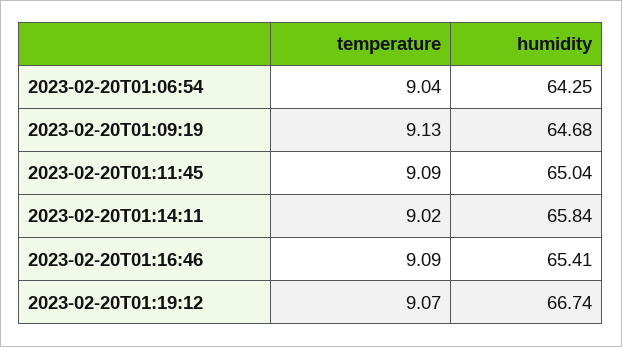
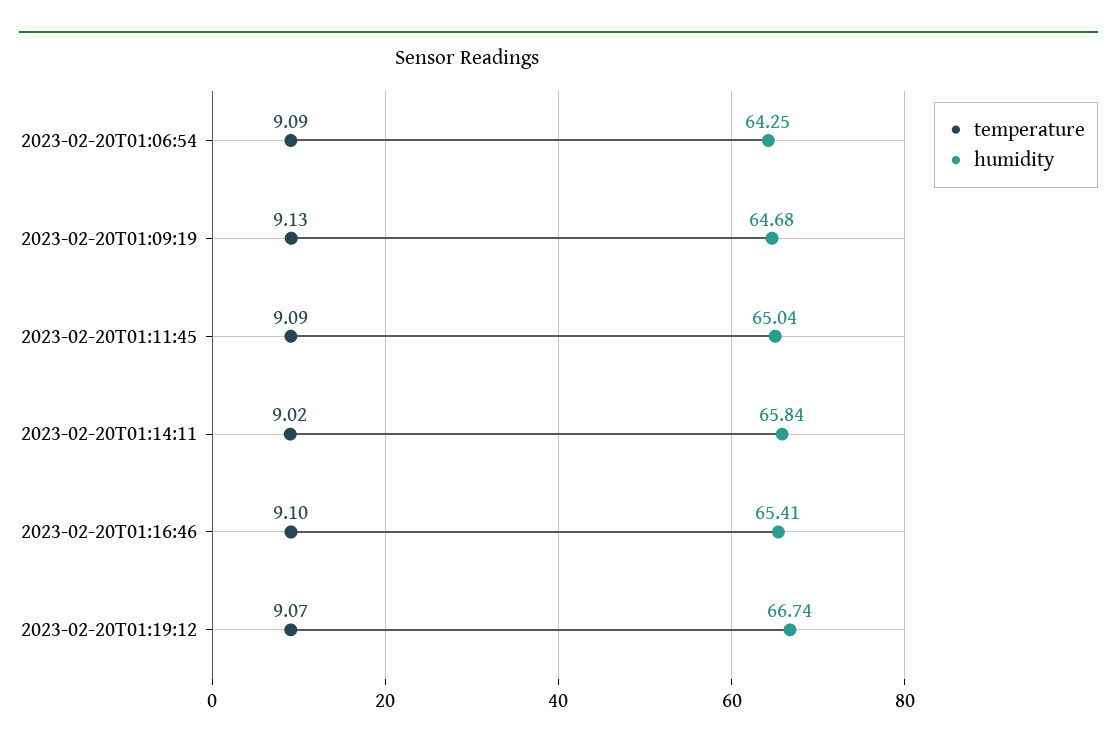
temperature, 2023-02-20T01:06:54: 9.04 -> 9.09
temperature, 2023-02-20T01:16:46: 9.09 -> 9.1

